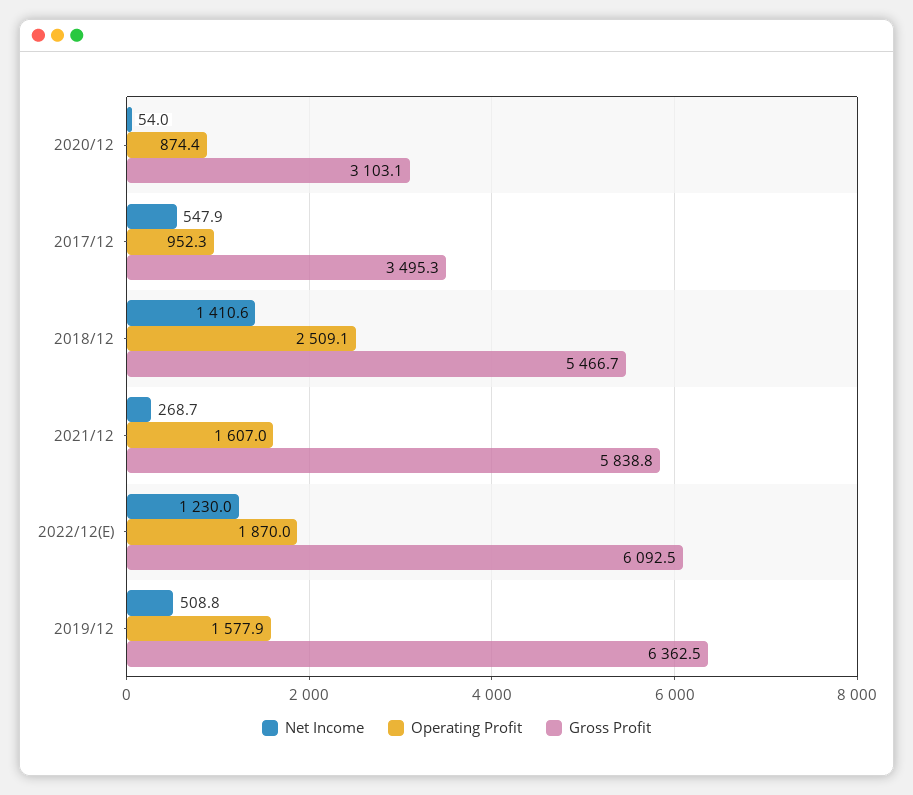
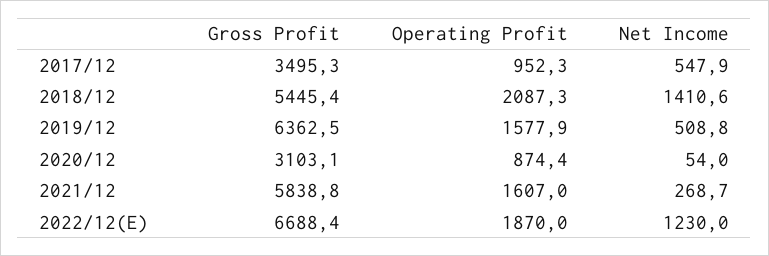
Operating Profit, 2018/12: 2509.1 -> 2087.3
Gross Profit, 2018/12: 5466.7 -> 5445.4
Gross Profit, 2022/12(E): 6092.5 -> 6688.4

